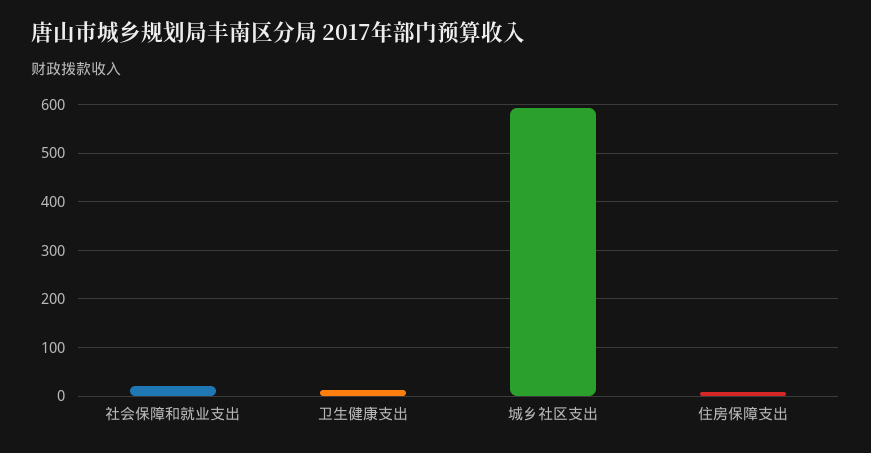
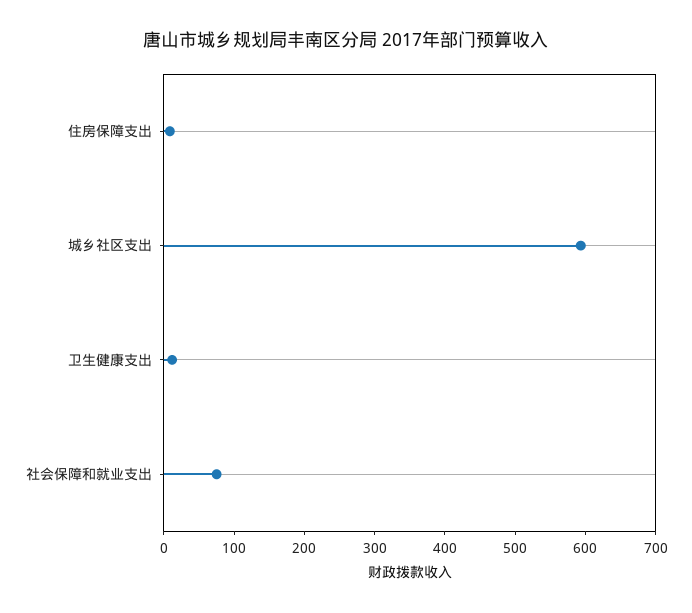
社会保障和就业支出: 20 -> 80

